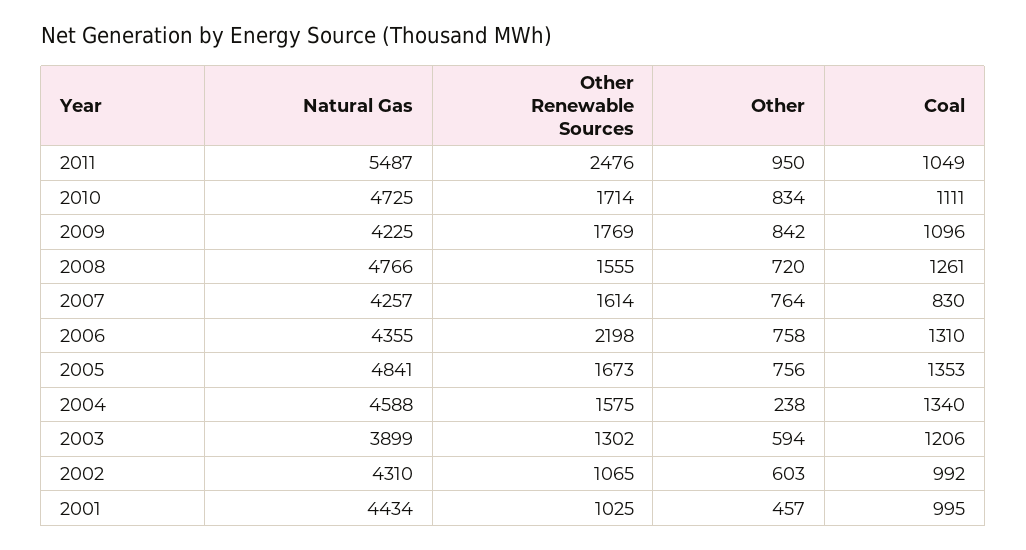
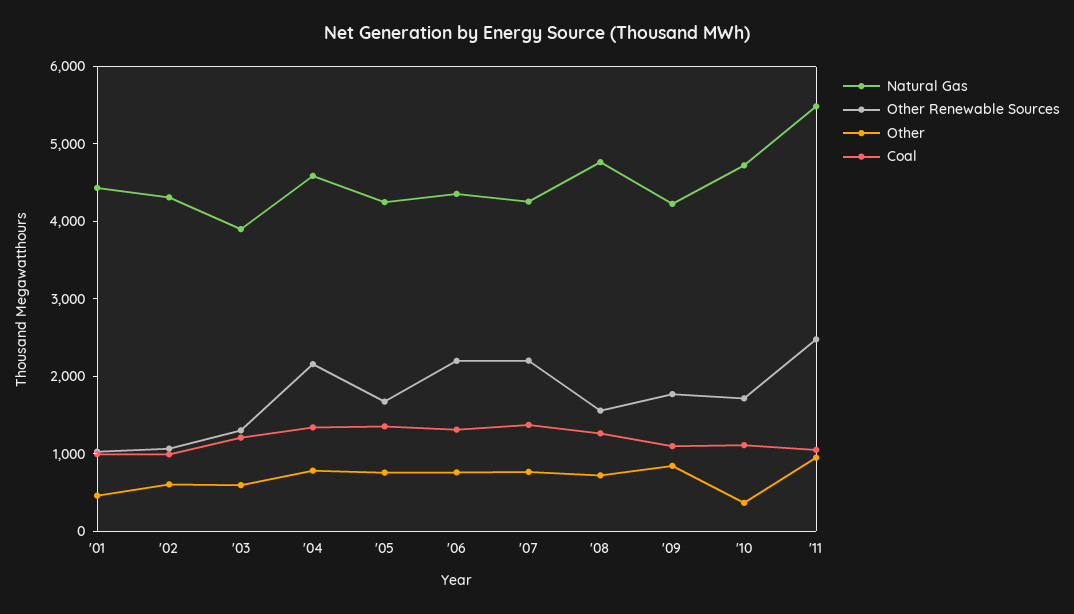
Other, 2010: 834 -> 400
Other Renewable Sources, 2007: 1614 -> 2200
Coal, 2007: 830 -> 1400
Natural Gas, 2005: 4841 -> 4200
Other Renewable Sources, 2004: 1575 -> 2200
Other, 2004: 238 -> 800

